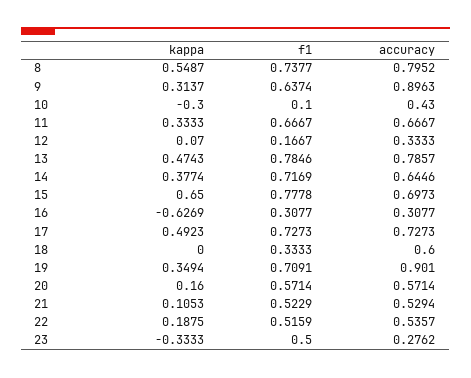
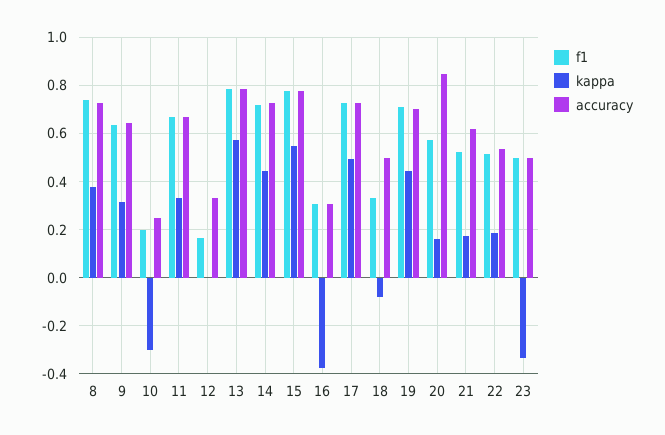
kappa, 8: 0.5487 -> 0.375
accuracy, 8: 0.7952 -> 0.725
accuracy, 9: 0.8963 -> 0.65
f1, 10: 0.1 -> 0.2
accuracy, 10: 0.43 -> 0.25
kappa, 12: 0.07 -> 0
kappa, 13: 0.4743 -> 0.575
kappa, 14: 0.3774 -> 0.45
accuracy, 14: 0.6446 -> 0.725
kappa, 15: 0.65 -> 0.55
accuracy, 15: 0.6973 -> 0.775
kappa, 16: -0.6269 -> -0.375
kappa, 18: 0 -> -0.075
accuracy, 18: 0.6 -> 0.5
kappa, 19: 0.3494 -> 0.45
accuracy, 19: 0.901 -> 0.7
accuracy, 20: 0.5714 -> 0.85
kappa, 21: 0.1053 -> 0.175
accuracy, 21: 0.5294 -> 0.625
accuracy, 23: 0.2762 -> 0.5

